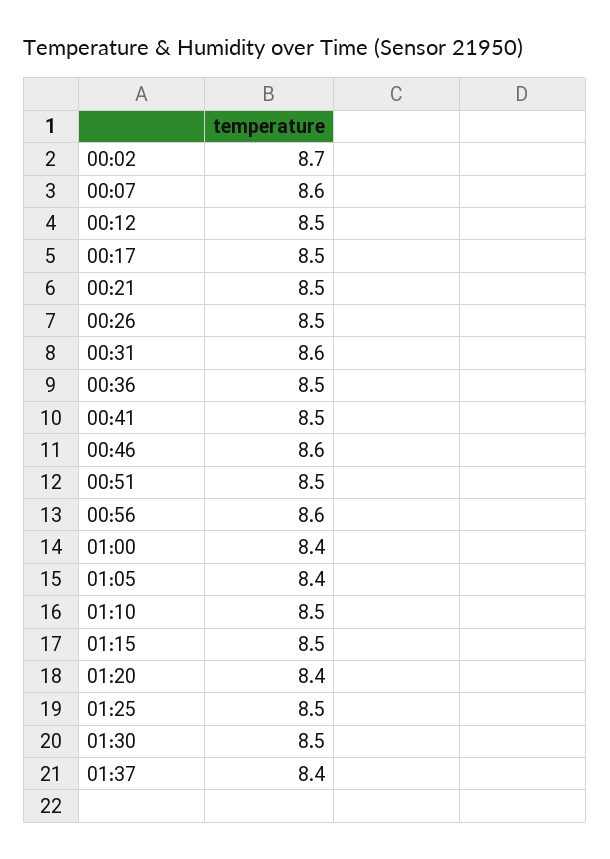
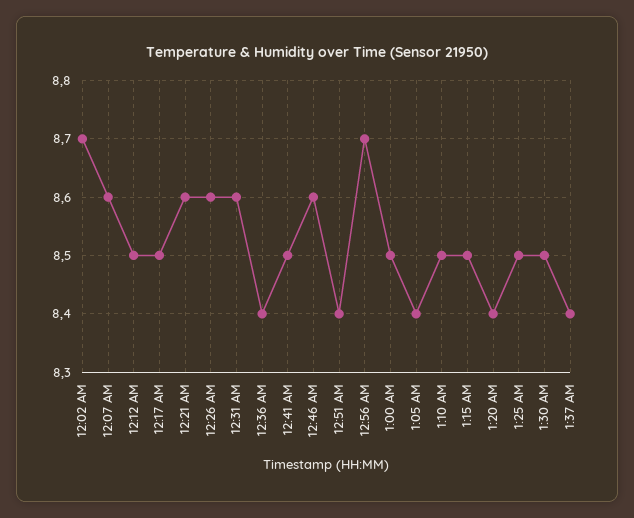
00:21: 8.5 -> 8.6
00:26: 8.5 -> 8.6
00:36: 8.5 -> 8.4
00:51: 8.5 -> 8.4
00:56: 8.6 -> 8.7
01:00: 8.4 -> 8.5

